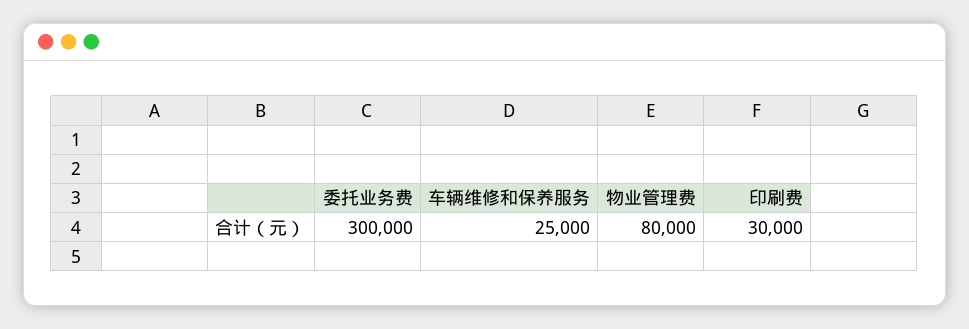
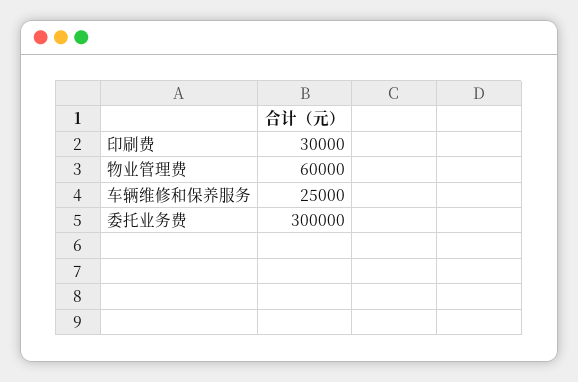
物业管理费: 80000 -> 60000

